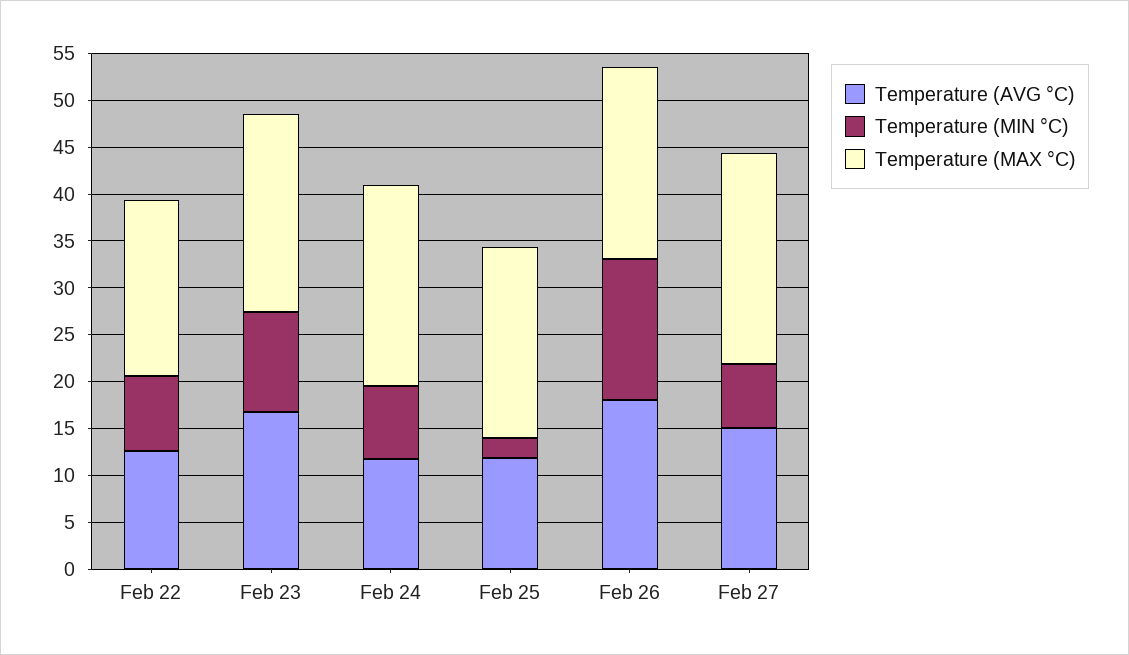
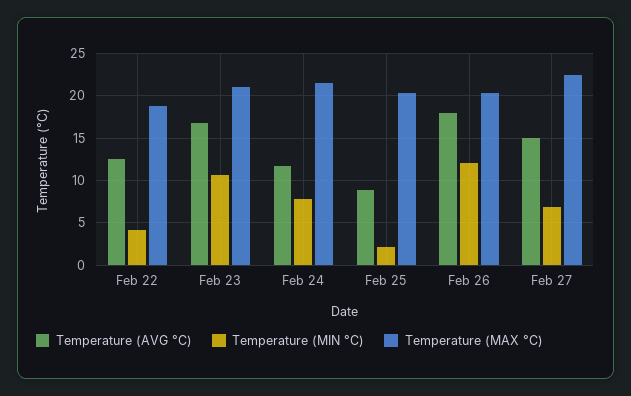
Temperature (MIN °C), Feb 22: 8 -> 4
Temperature (AVG °C), Feb 25: 12 -> 9
Temperature (MIN °C), Feb 26: 15 -> 12

